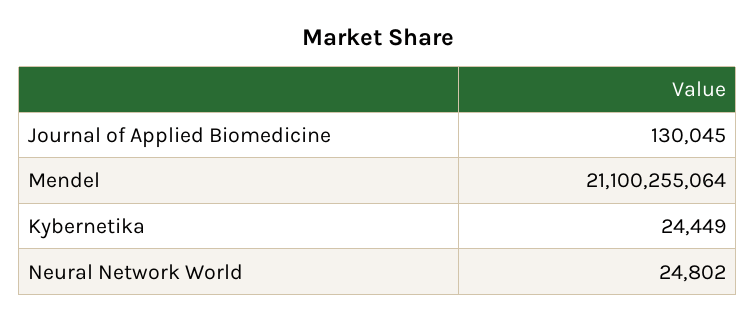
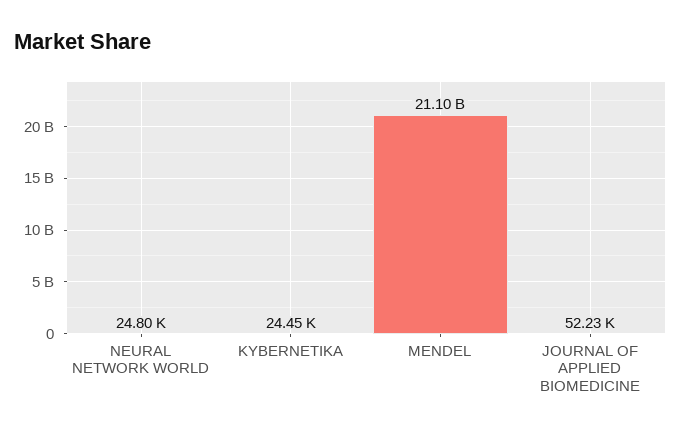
Journal of Applied Biomedicine: 130045 -> 52230

